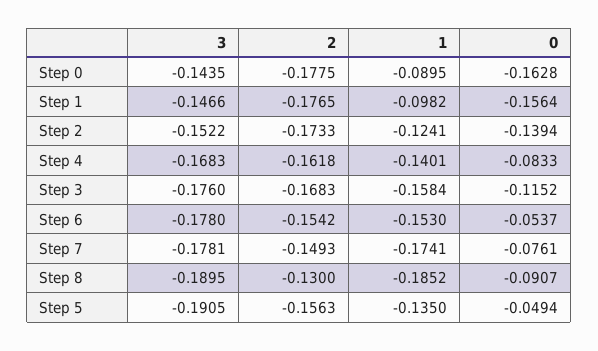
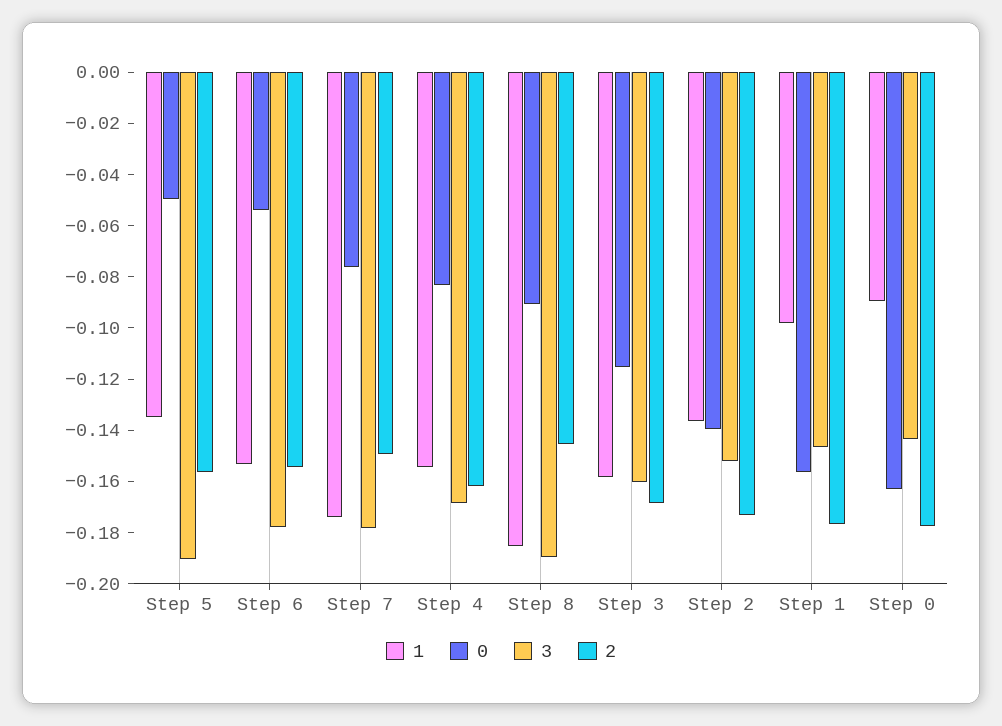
1, Step 2: -0.1241 -> -0.135
1, Step 4: -0.1401 -> -0.155
3, Step 3: -0.176 -> -0.16
2, Step 8: -0.13 -> -0.145

